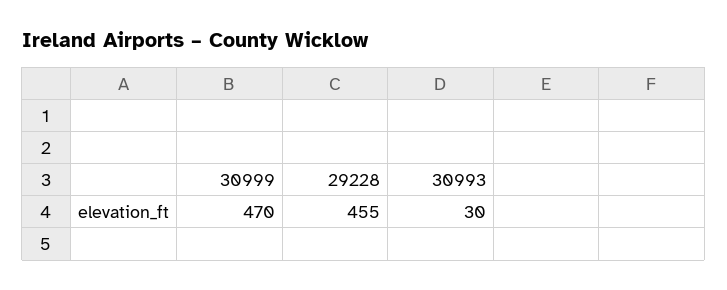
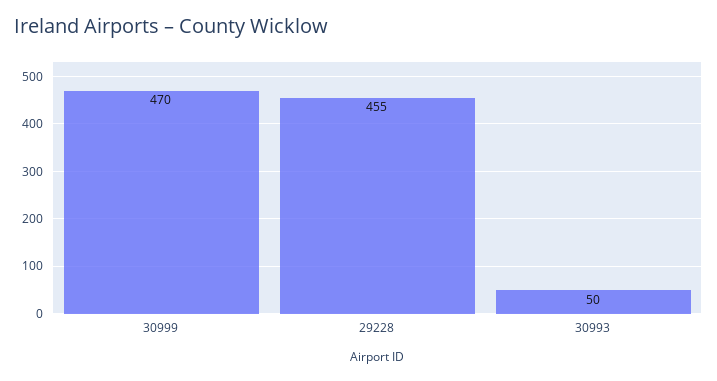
30993: 30 -> 50

